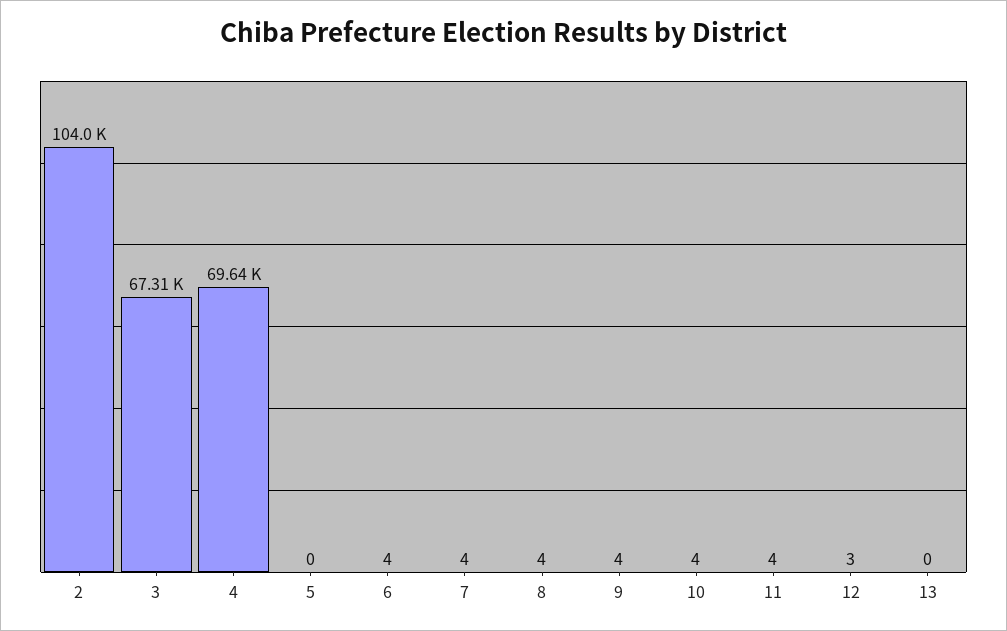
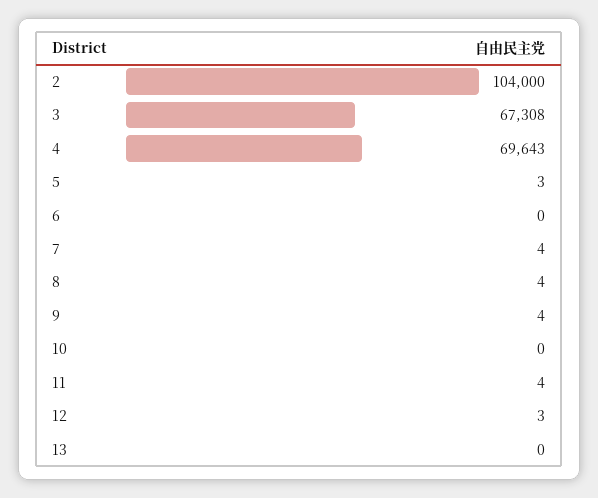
5: 0 -> 3
6: 4 -> 0
10: 4 -> 0

